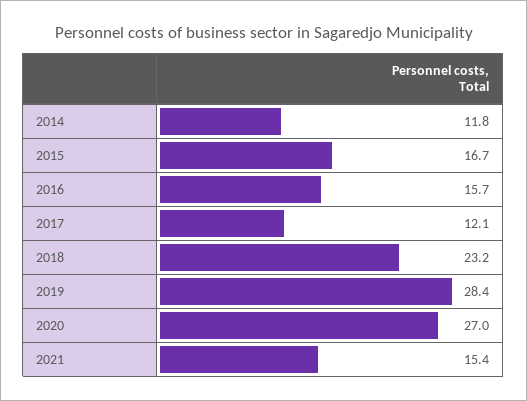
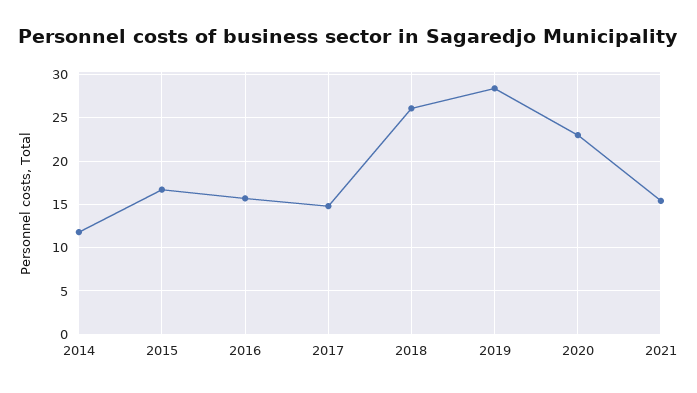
2017: 12.1 -> 15
2018: 23.2 -> 26
2020: 27 -> 23

